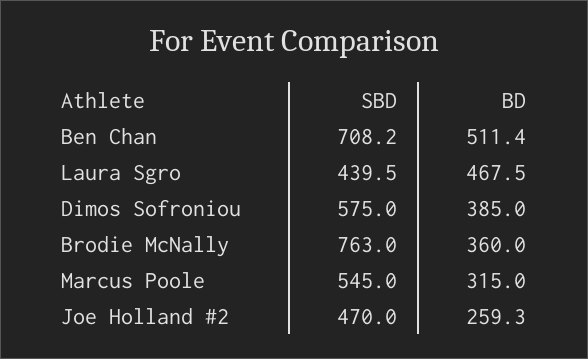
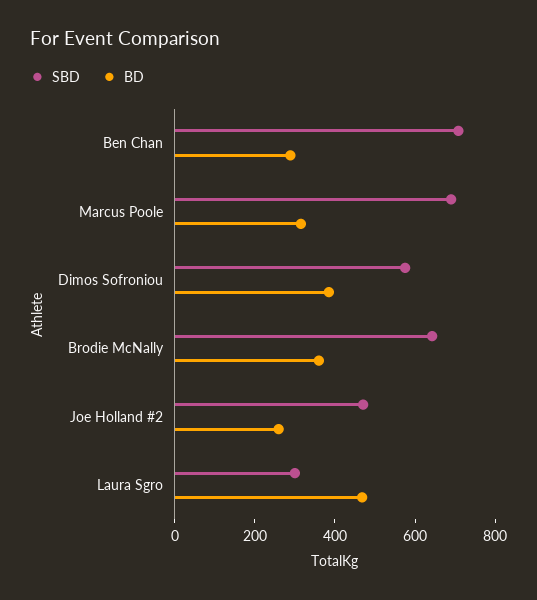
BD, Ben Chan: 511.4 -> 300
SBD, Laura Sgro: 439.5 -> 300
SBD, Brodie McNally: 763 -> 650
SBD, Marcus Poole: 545 -> 700

